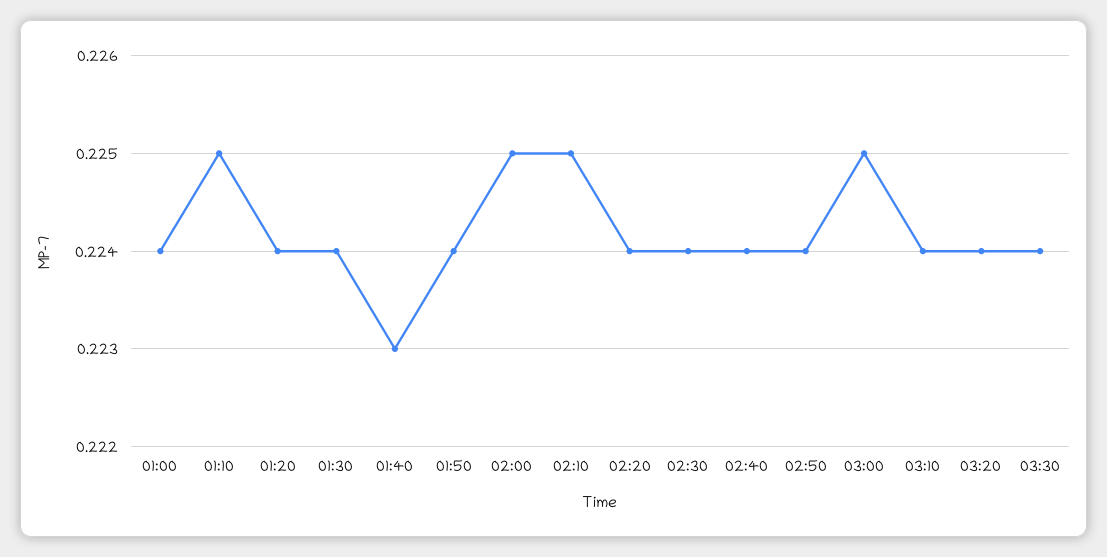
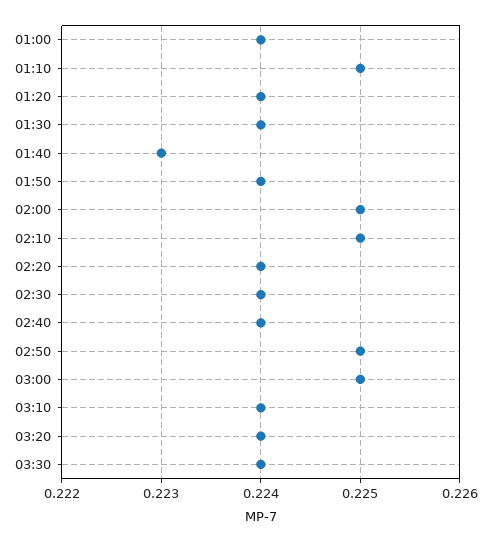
02:50: 0.224 -> 0.225

